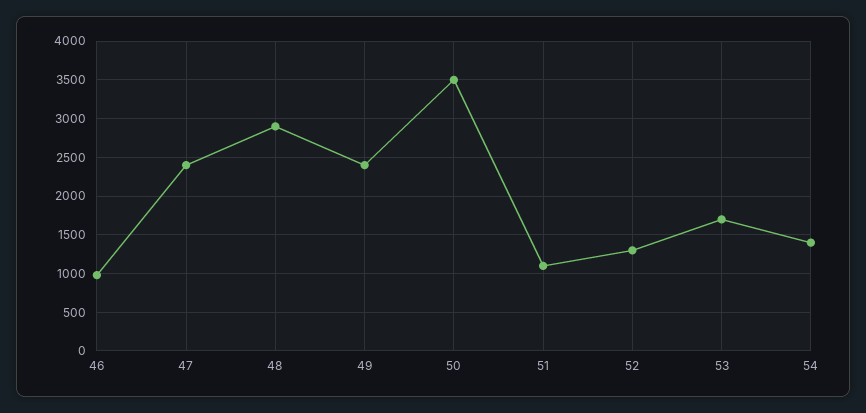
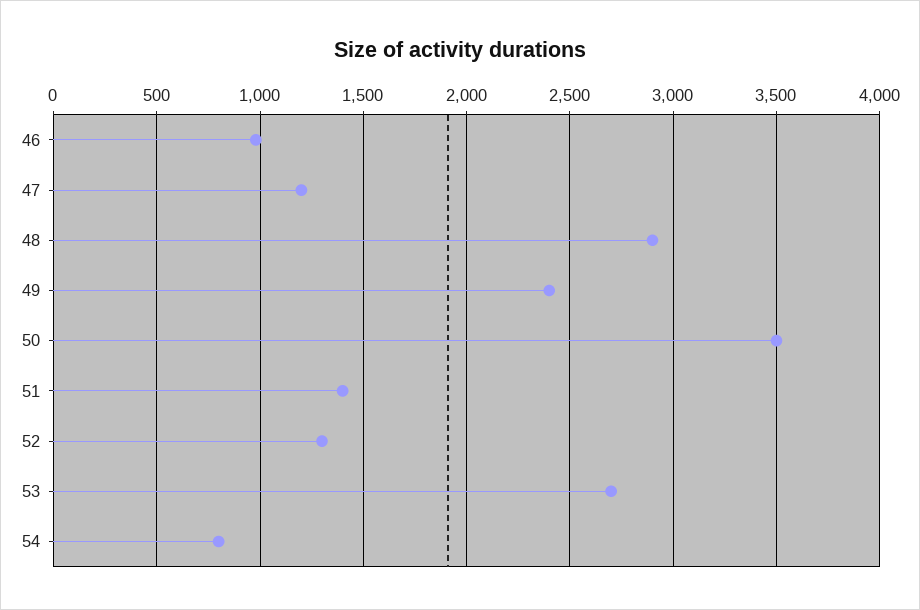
47: 2400 -> 1200
51: 1100 -> 1400
53: 1700 -> 2700
54: 1400 -> 800

